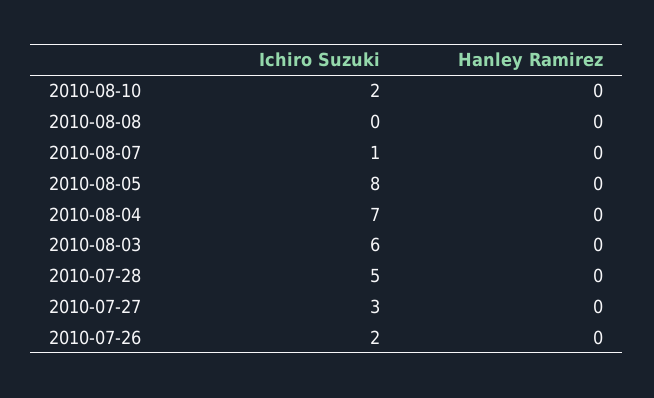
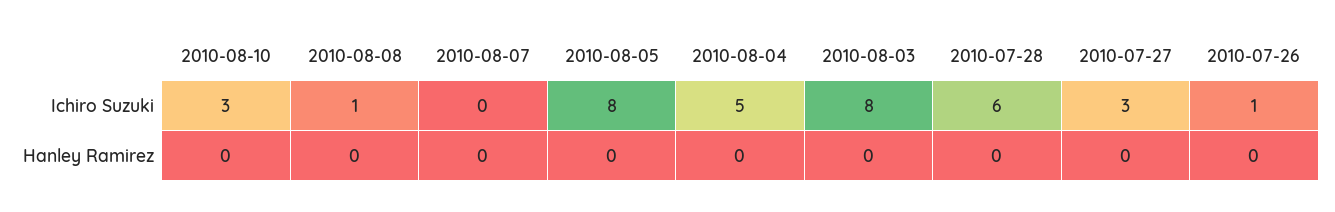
Ichiro Suzuki, 2010-08-10: 2 -> 3
Ichiro Suzuki, 2010-08-08: 0 -> 1
Ichiro Suzuki, 2010-08-07: 1 -> 0
Ichiro Suzuki, 2010-08-04: 7 -> 5
Ichiro Suzuki, 2010-08-03: 6 -> 8
Ichiro Suzuki, 2010-07-28: 5 -> 6
Ichiro Suzuki, 2010-07-26: 2 -> 1

